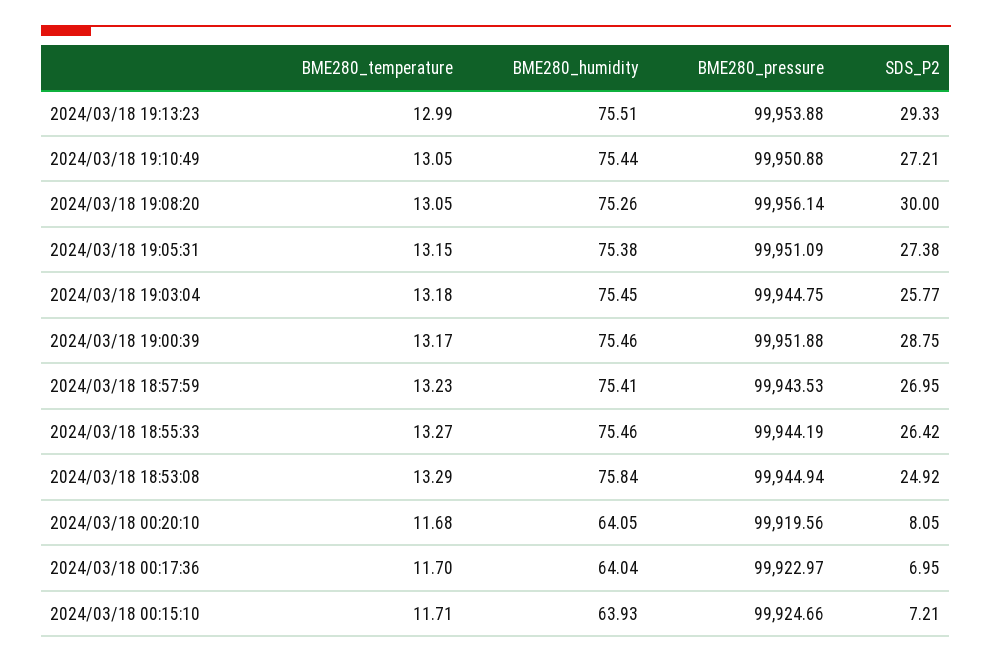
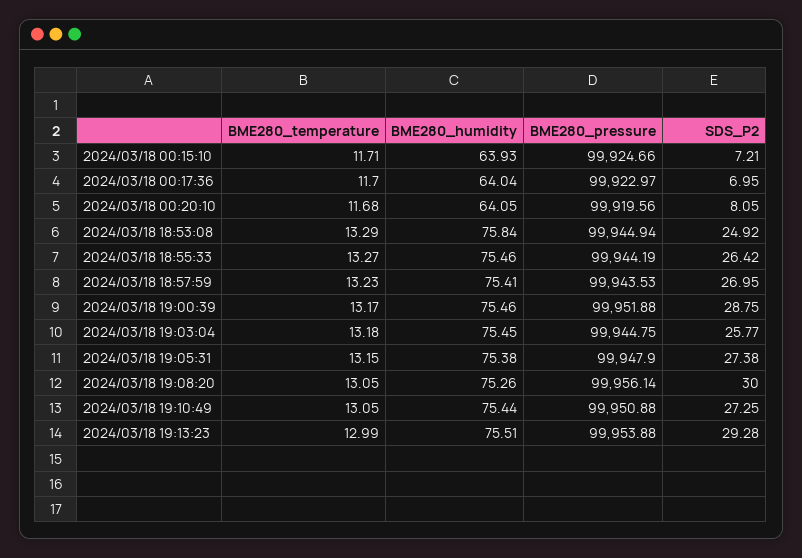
SDS_P2, 2024/03/18 19:13:23: 29.33 -> 29.28
SDS_P2, 2024/03/18 19:10:49: 27.21 -> 27.25
BME280_pressure, 2024/03/18 19:05:31: 99951.09 -> 99947.9

